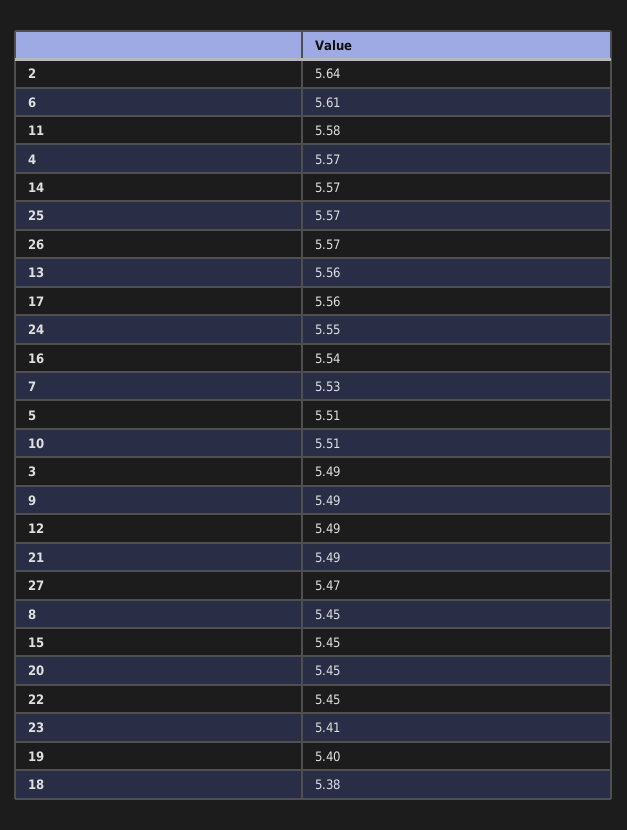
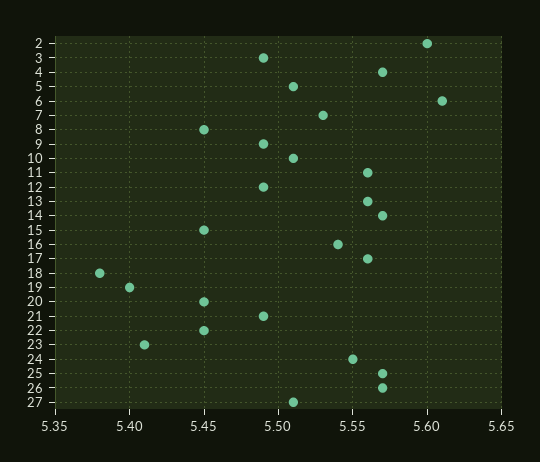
2: 5.64 -> 5.6
11: 5.58 -> 5.56
27: 5.47 -> 5.51

